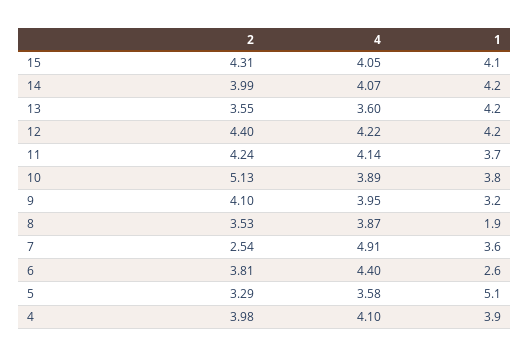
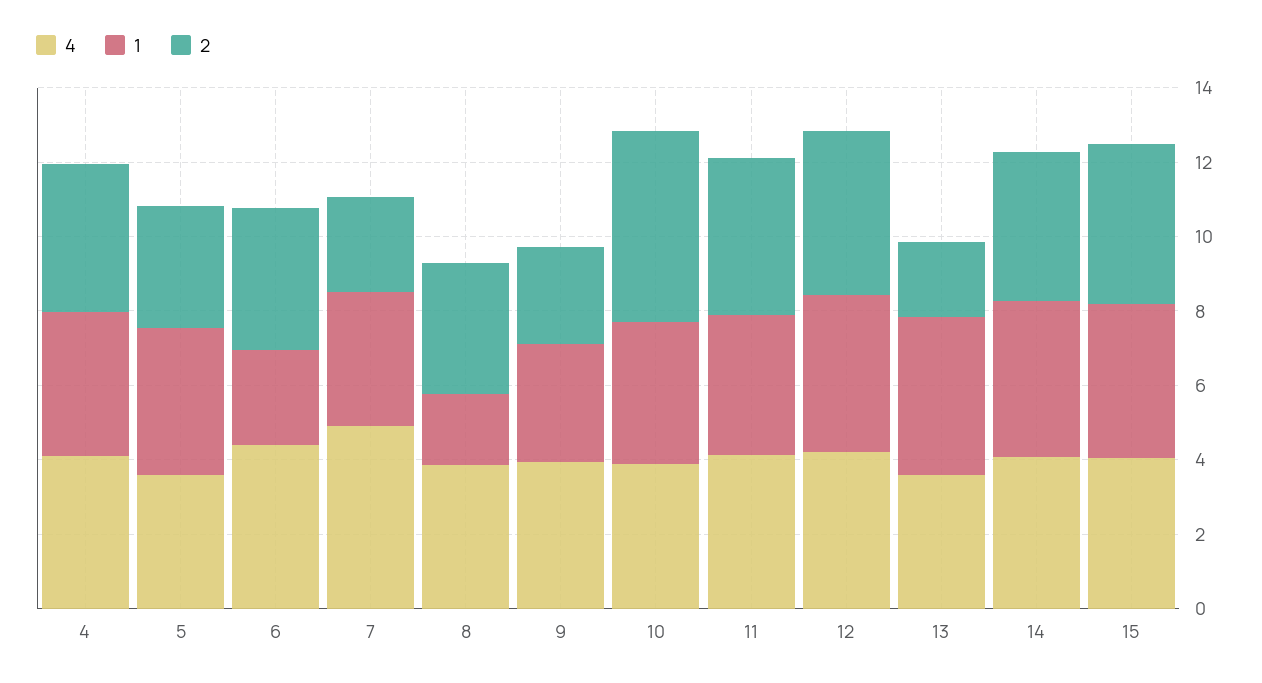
2, 13: 3.55 -> 2
2, 9: 4.1 -> 2.5
1, 5: 5.1 -> 4

